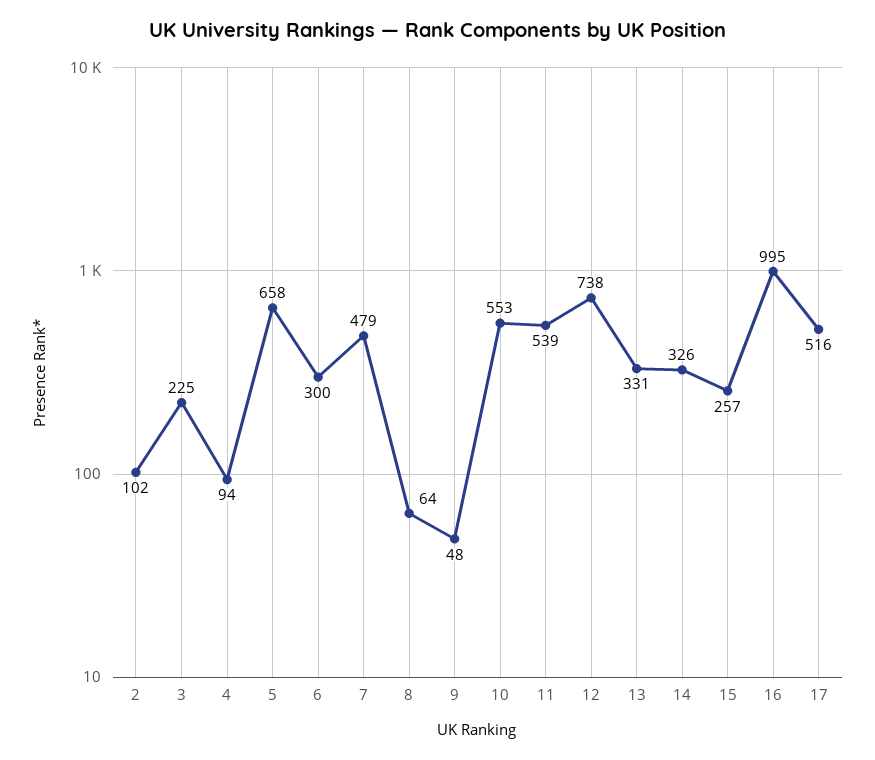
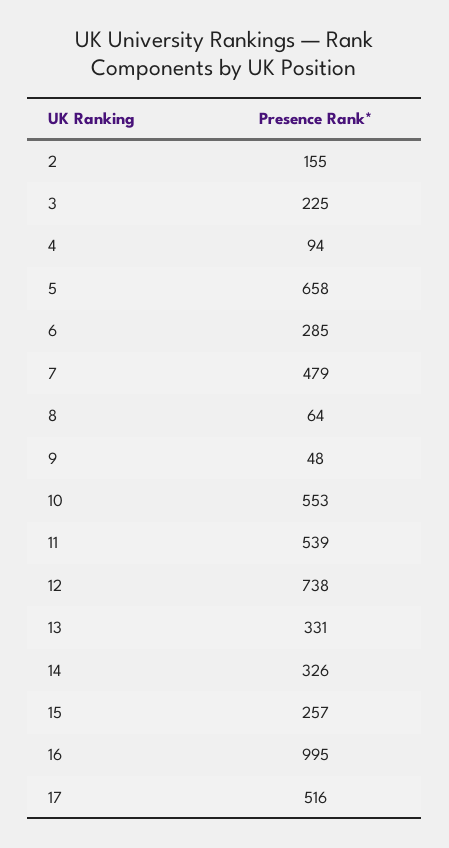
2: 102 -> 155
6: 300 -> 285

